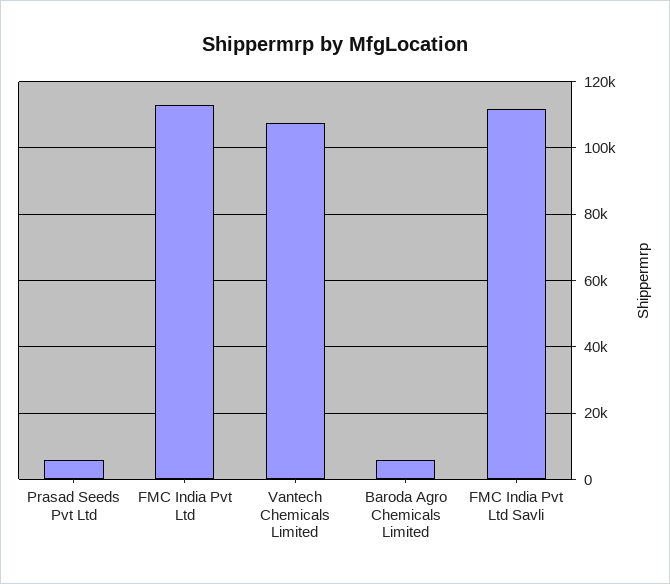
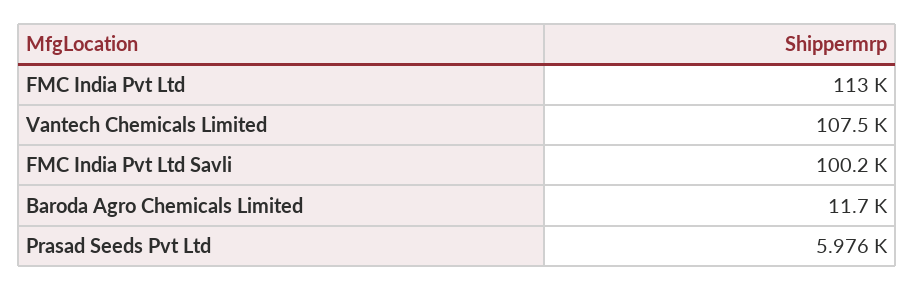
Baroda Agro Chemicals Limited: 6000 -> 11700
FMC India Pvt Ltd Savli: 112000 -> 100200

